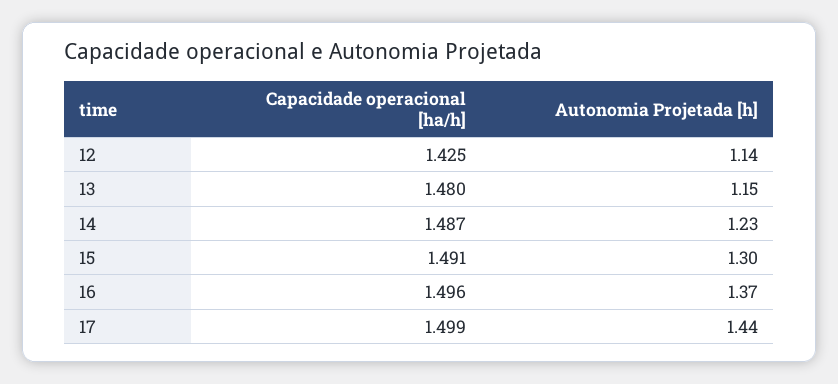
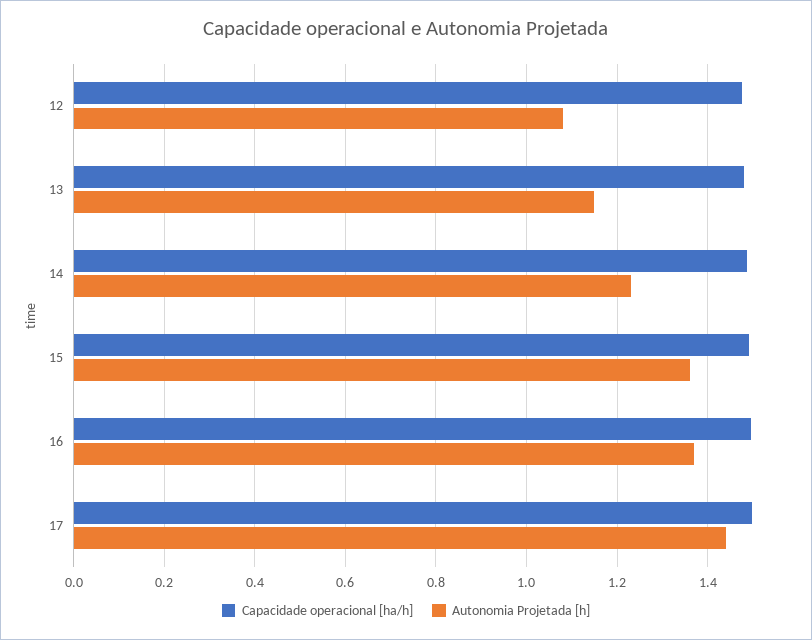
Capacidade operacional [ha/h], 12: 1.425 -> 1.48
Autonomia Projetada [h], 12: 1.14 -> 1.08
Autonomia Projetada [h], 15: 1.3 -> 1.36

